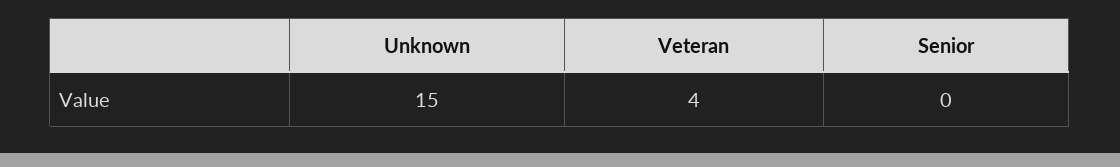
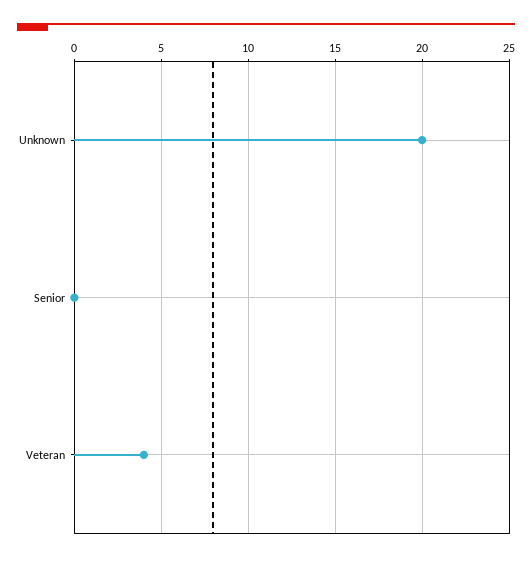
Unknown: 15 -> 20

